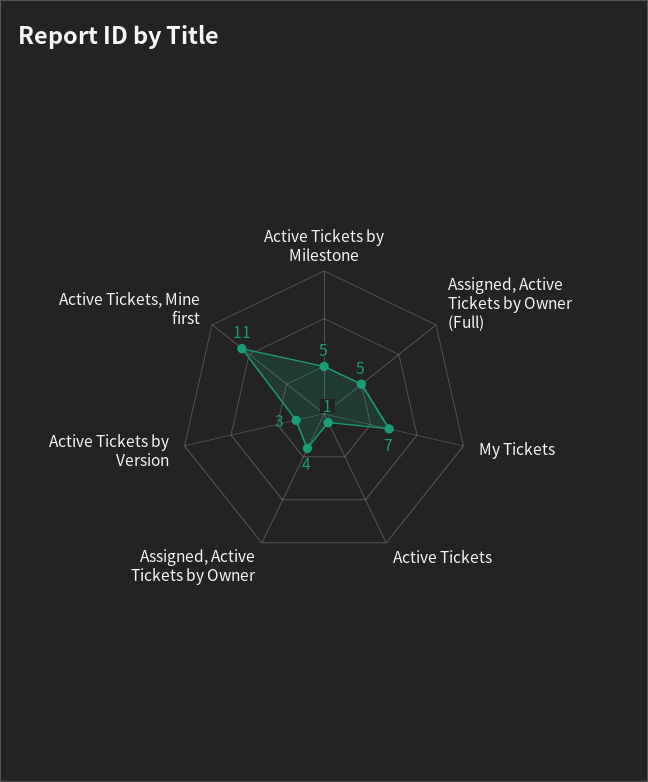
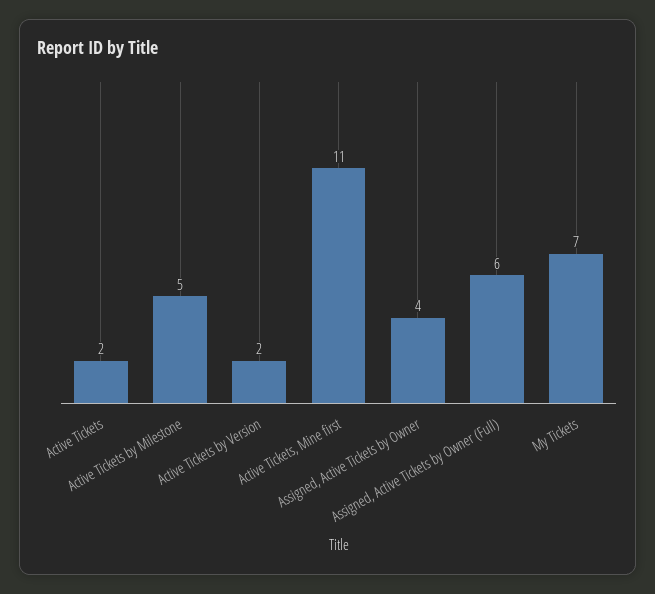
Assigned, Active Tickets by Owner (Full): 5 -> 6
Active Tickets: 1 -> 2
Active Tickets by Version: 3 -> 2

